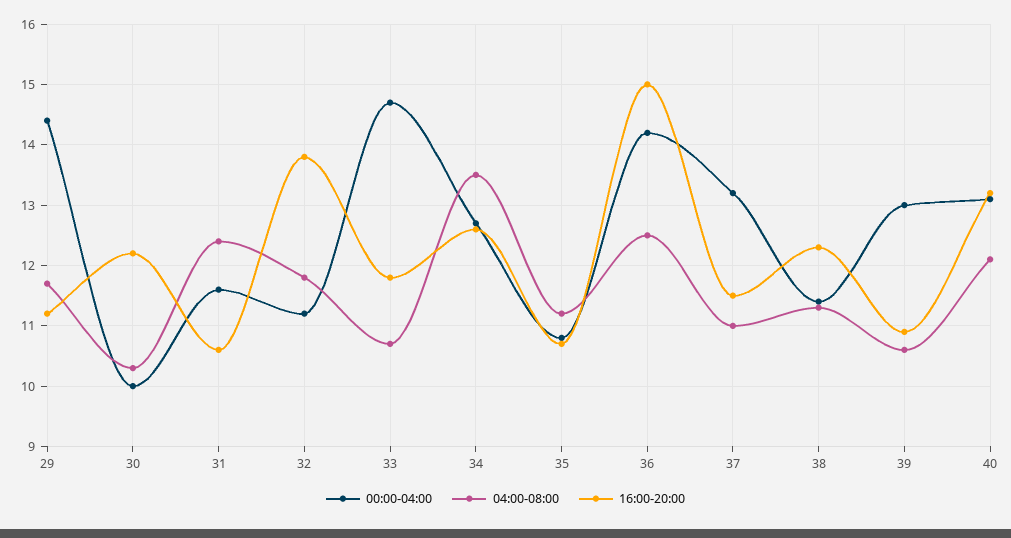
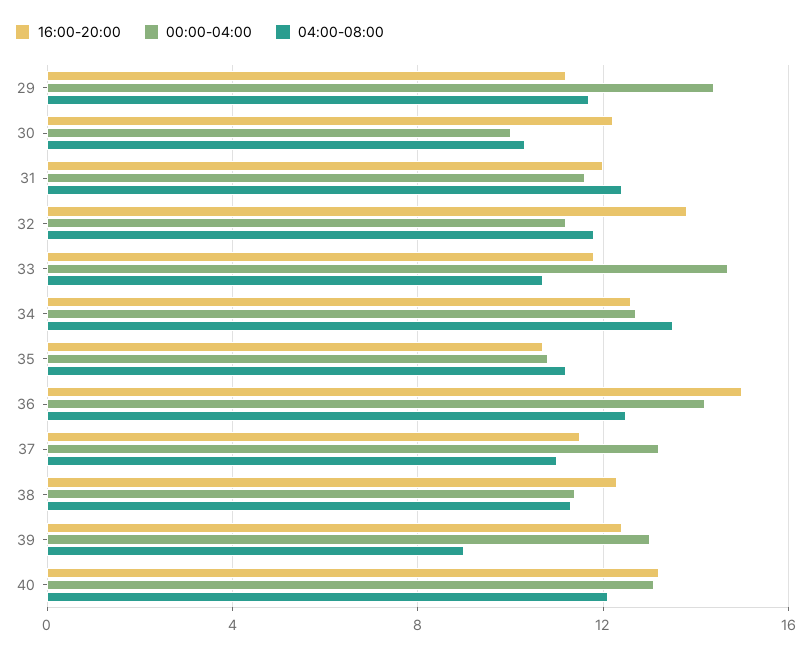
16:00-20:00, 31: 10.6 -> 12
04:00-08:00, 39: 10.6 -> 9
16:00-20:00, 39: 10.9 -> 12.5

